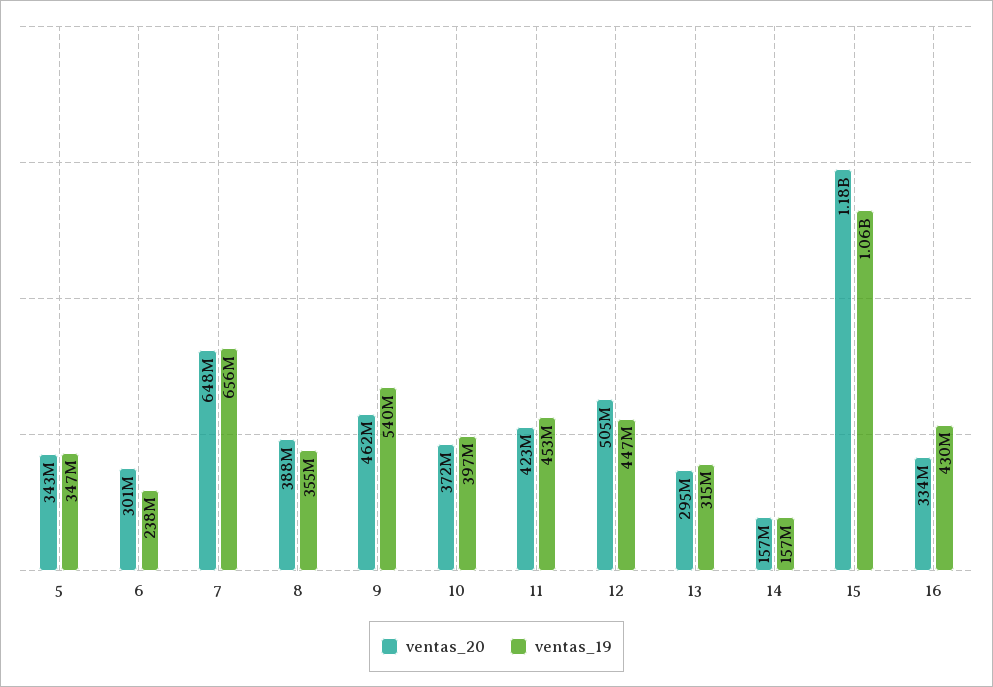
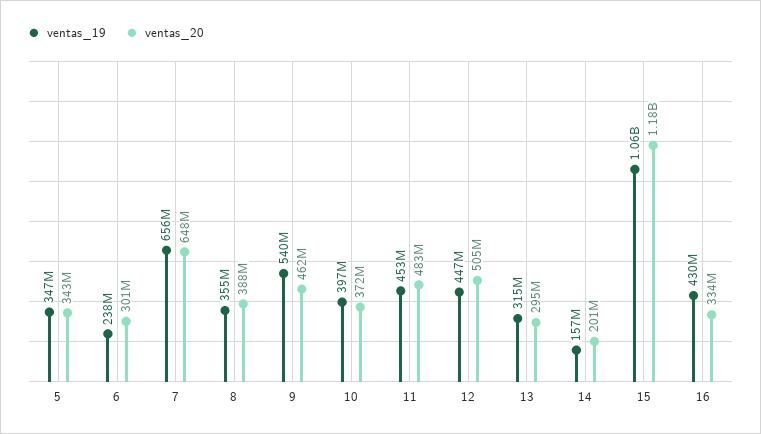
ventas_20, 11: 423000000 -> 483000000
ventas_20, 14: 157000000 -> 201000000

